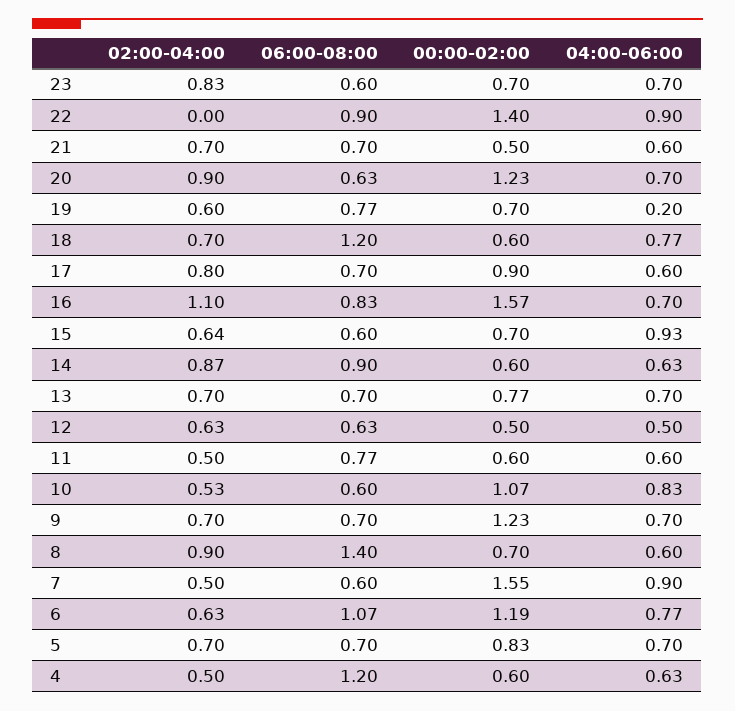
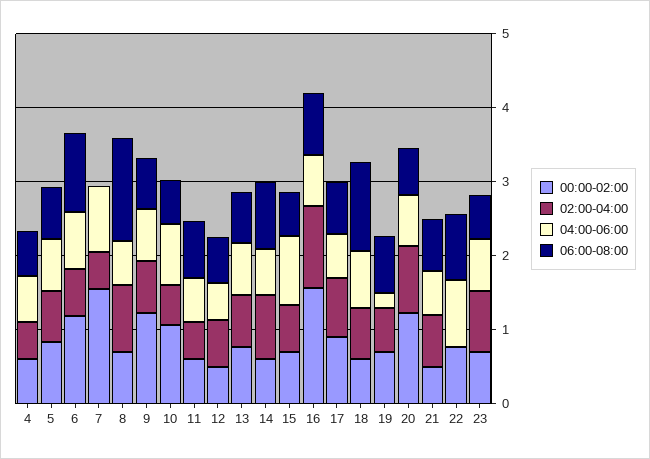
00:00-02:00, 22: 1.4 -> 0.8
06:00-08:00, 7: 0.6 -> 0
06:00-08:00, 4: 1.2 -> 0.6

